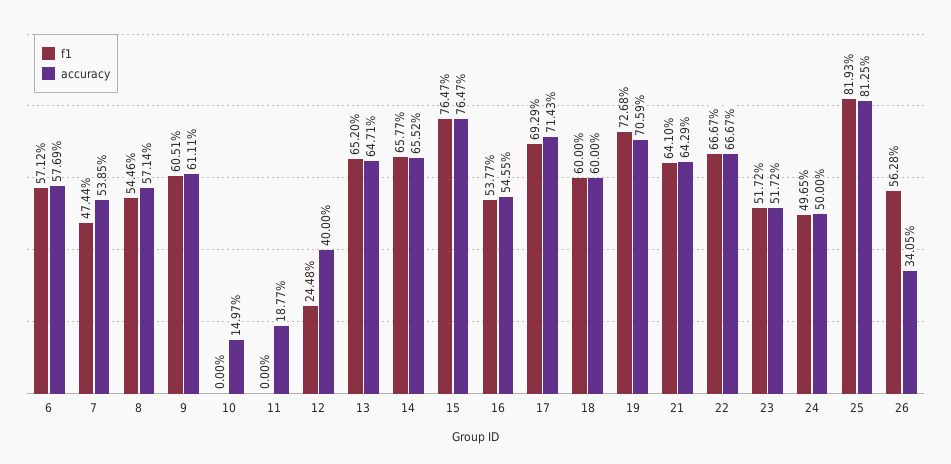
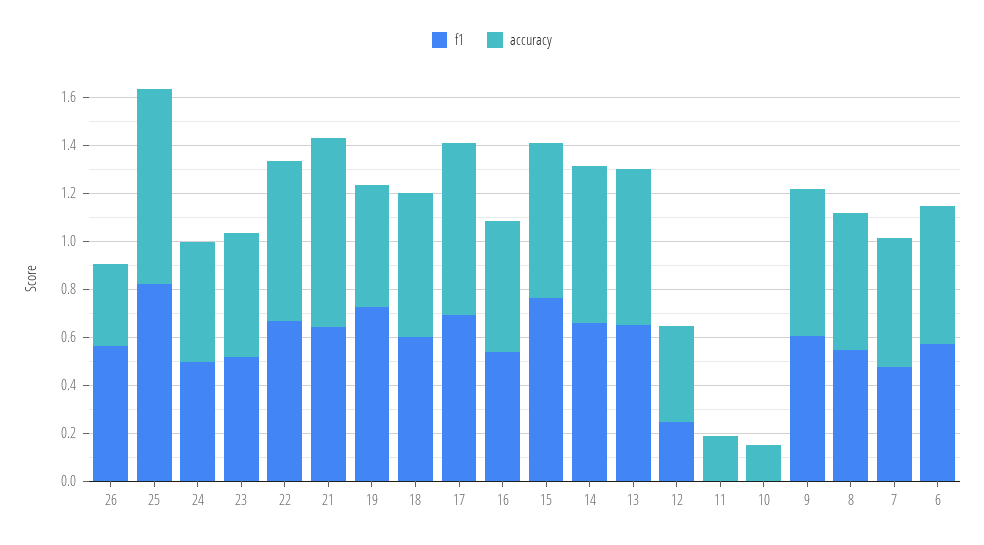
accuracy, 15: 0.7647 -> 0.65
accuracy, 19: 0.7059 -> 0.5
accuracy, 21: 0.6429 -> 0.8

